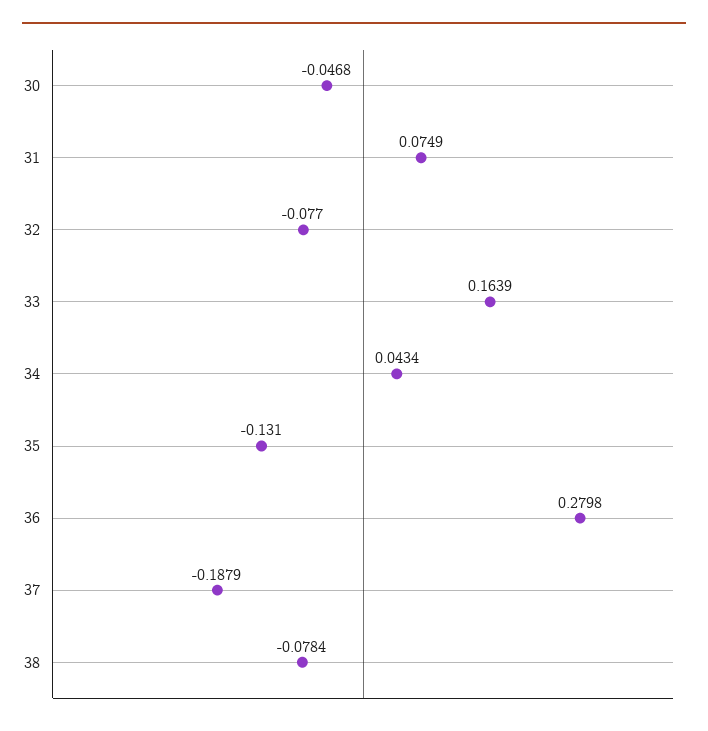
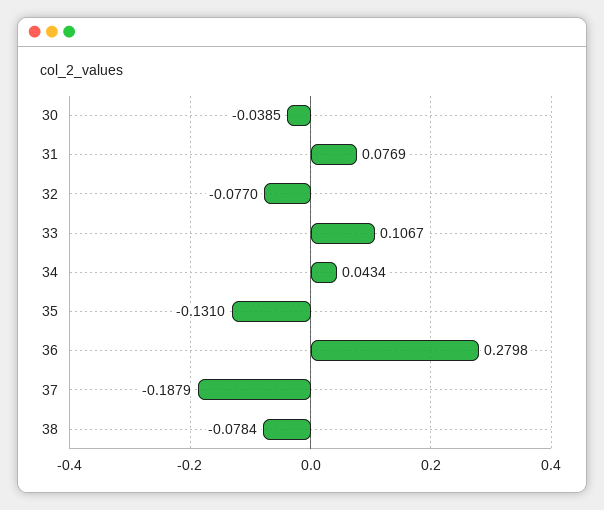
30: -0.0468 -> -0.0385
31: 0.0749 -> 0.0769
33: 0.1639 -> 0.1067

